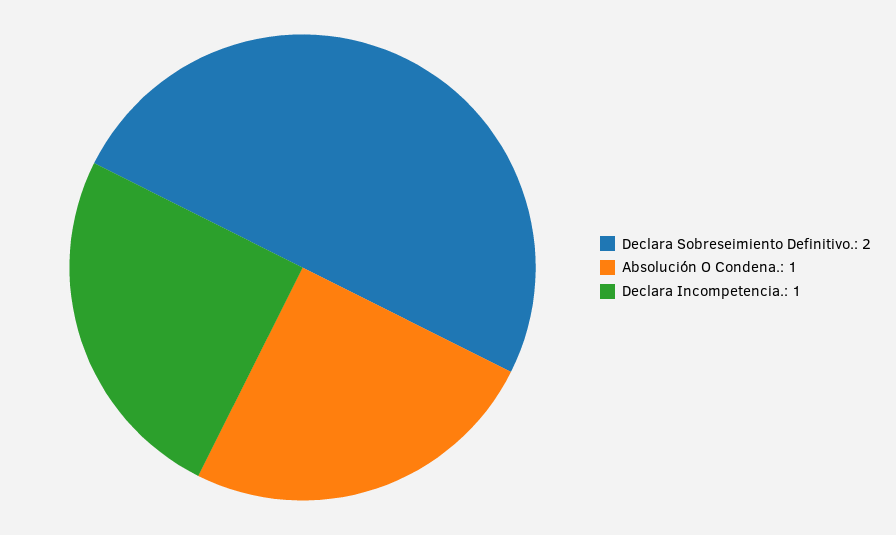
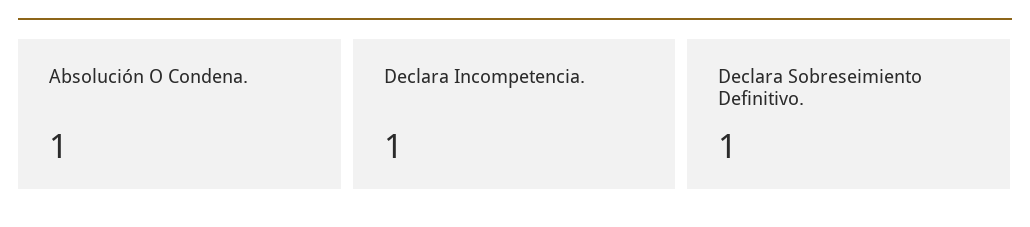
Declara Sobreseimiento Definitivo.: 2 -> 1

